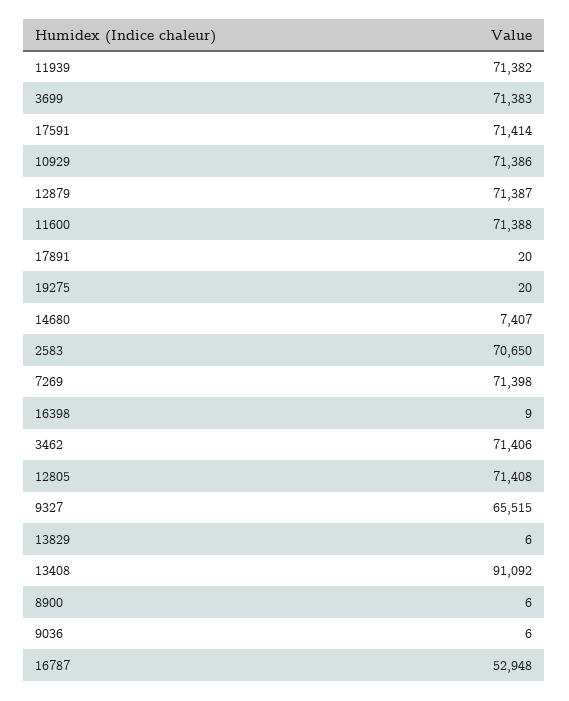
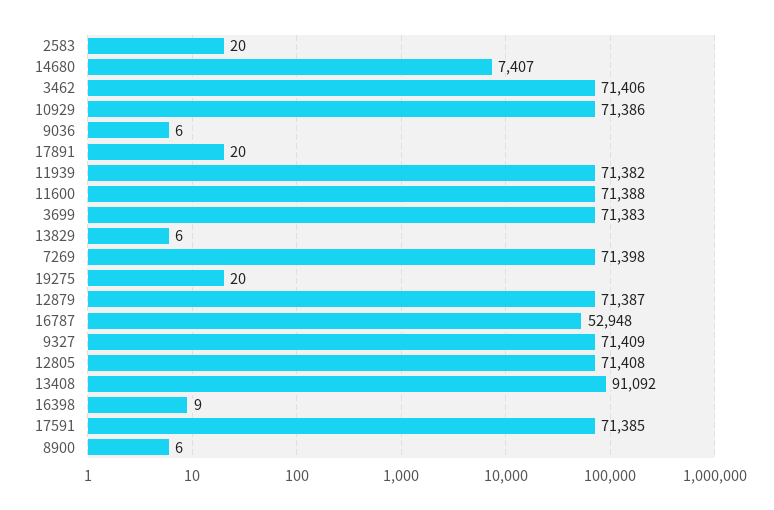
17591: 71414 -> 71385
2583: 70650 -> 20
9327: 65515 -> 71409

